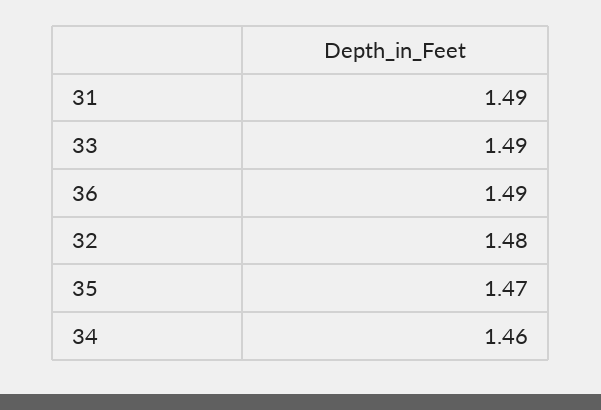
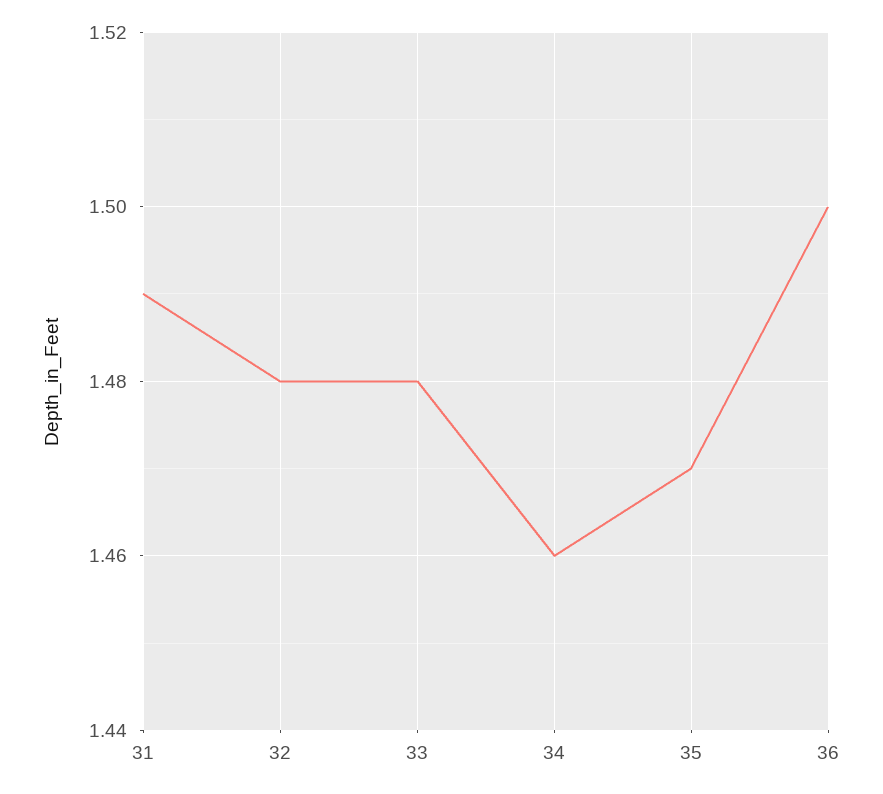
33: 1.49 -> 1.48
36: 1.49 -> 1.5

